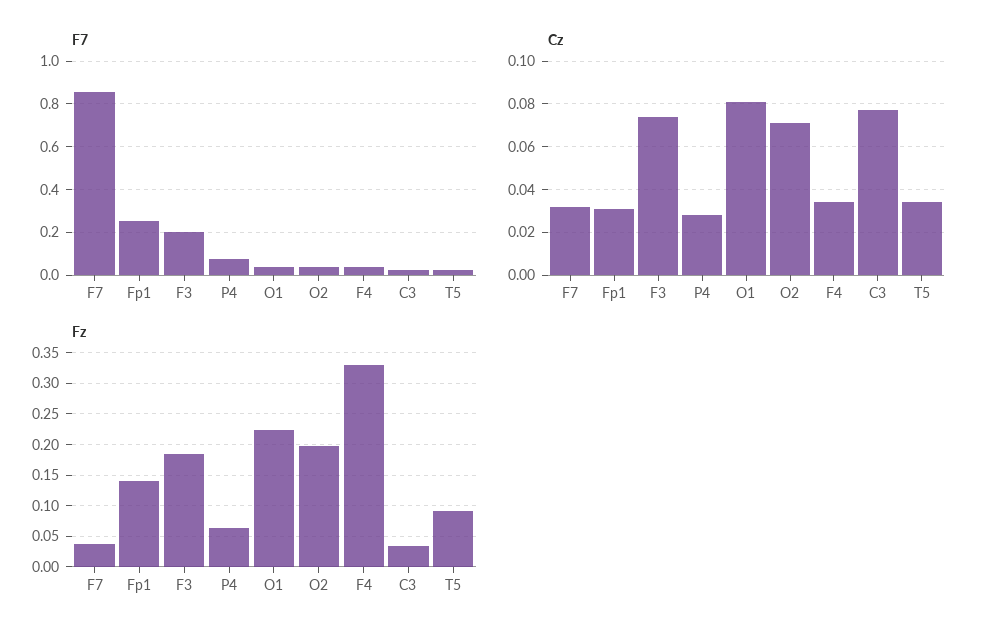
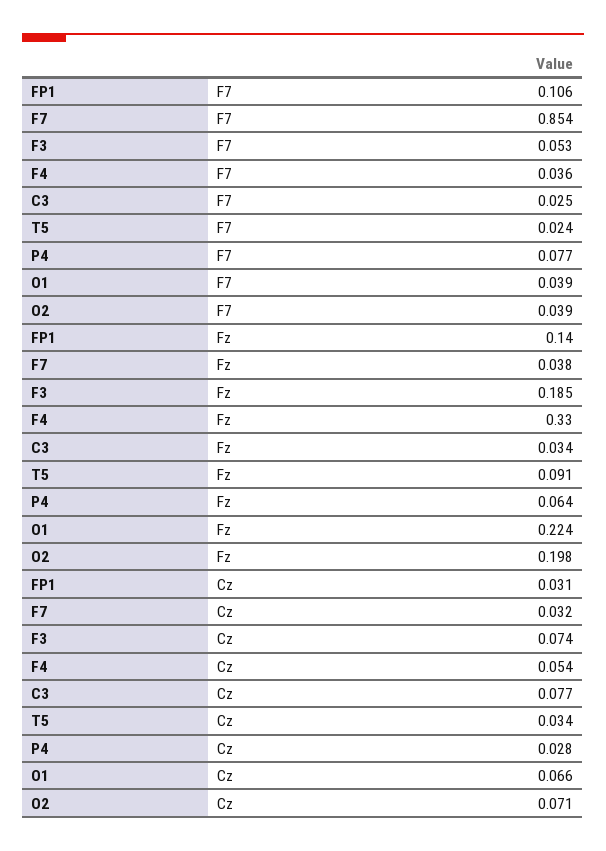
F7, Fp1: 0.25 -> 0.106
F7, F3: 0.2 -> 0.053
Cz, O1: 0.08 -> 0.066
Cz, F4: 0.035 -> 0.054

